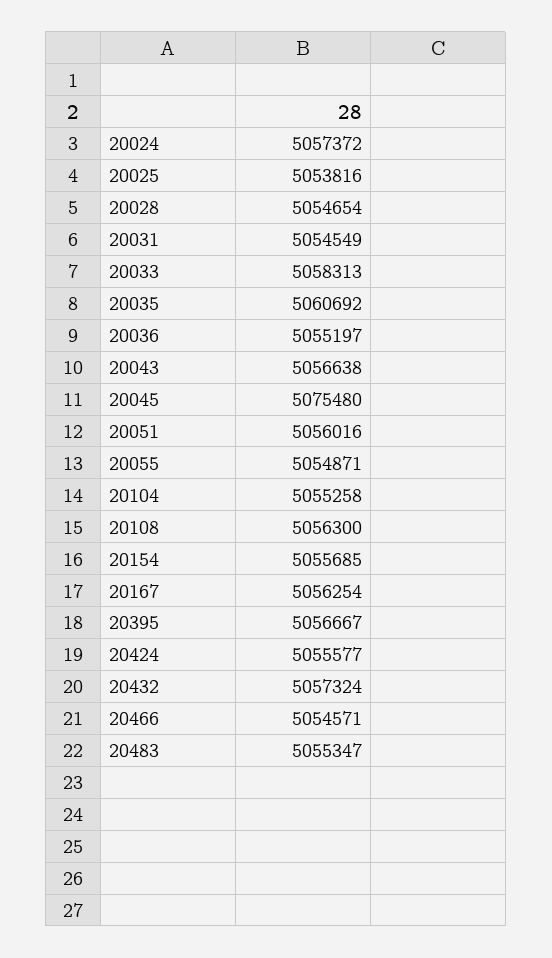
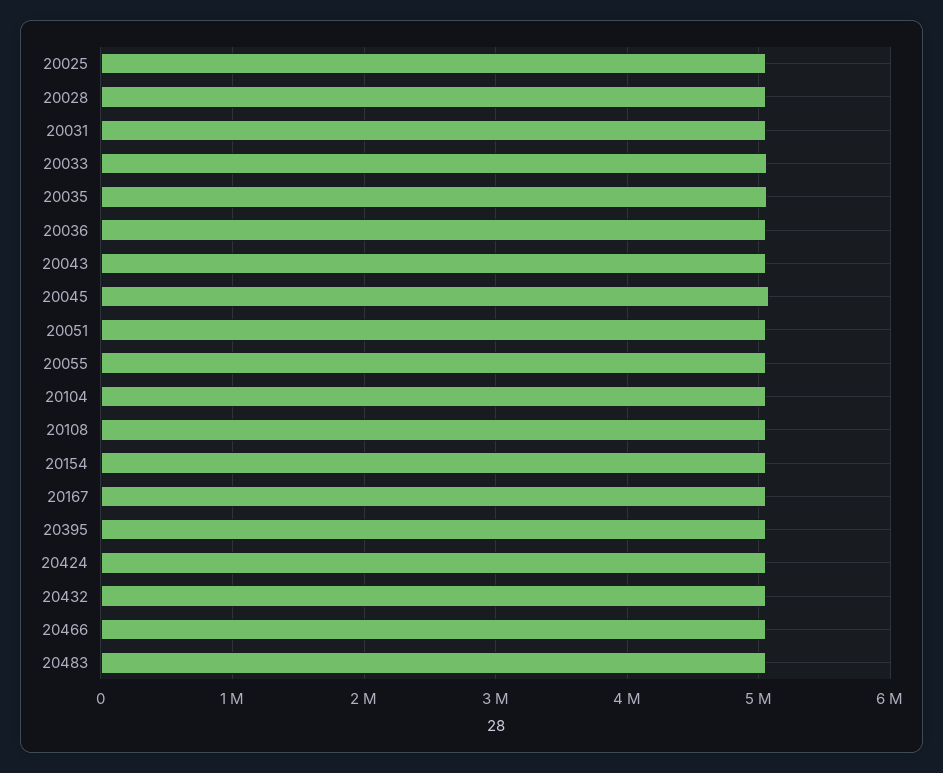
20024: 5057372 -> none

